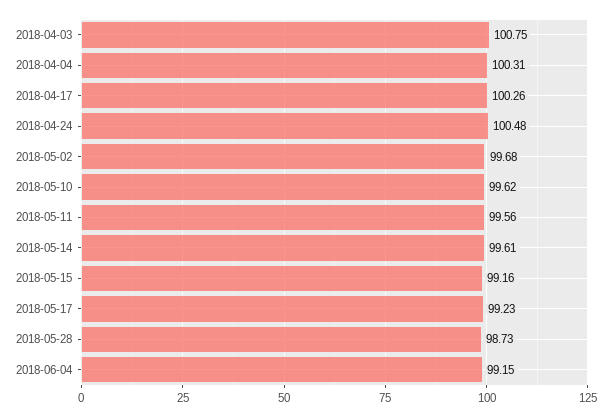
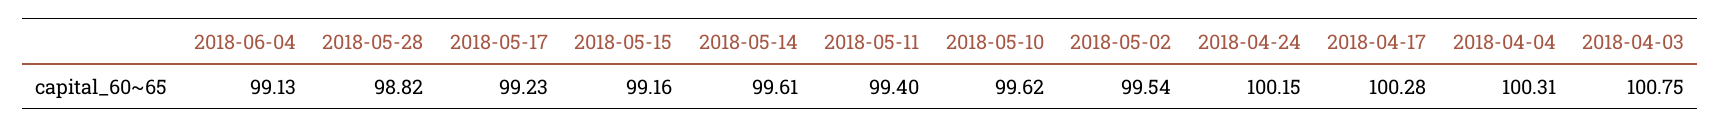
2018-04-17: 100.26 -> 100.28
2018-04-24: 100.48 -> 100.15
2018-05-02: 99.68 -> 99.54
2018-05-11: 99.56 -> 99.4
2018-05-28: 98.73 -> 98.82
2018-06-04: 99.15 -> 99.13

